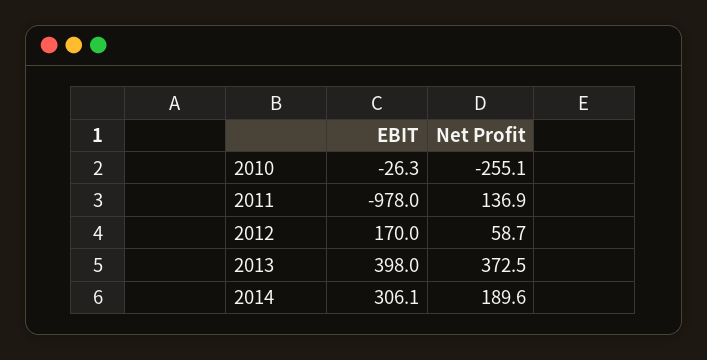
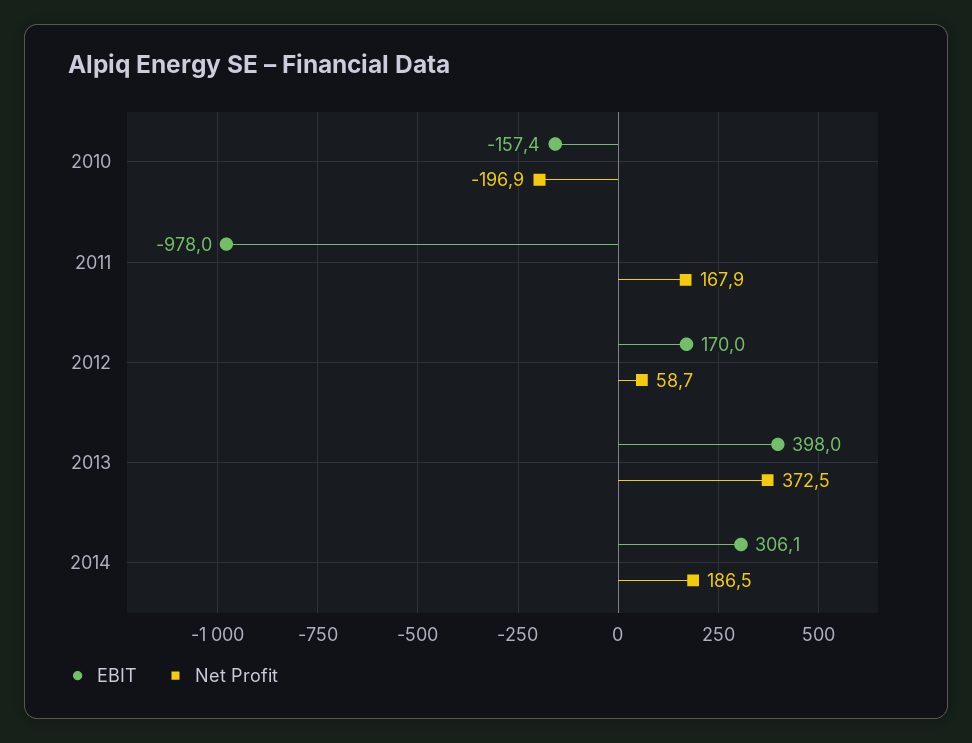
EBIT, 2010: -26.3 -> -157.4
Net Profit, 2010: -255.1 -> -196.9
Net Profit, 2011: 136.9 -> 167.9
Net Profit, 2014: 189.6 -> 186.5

